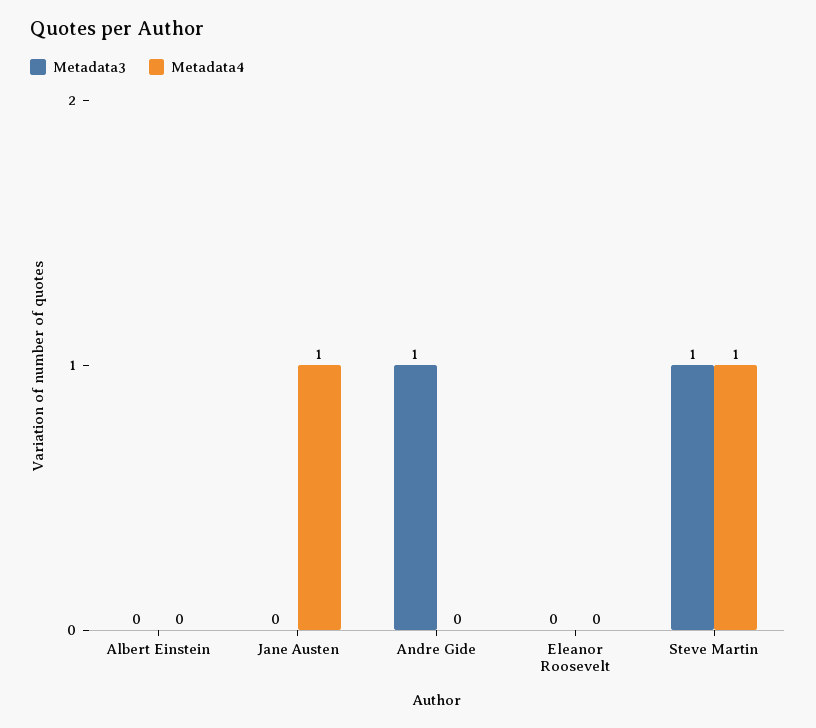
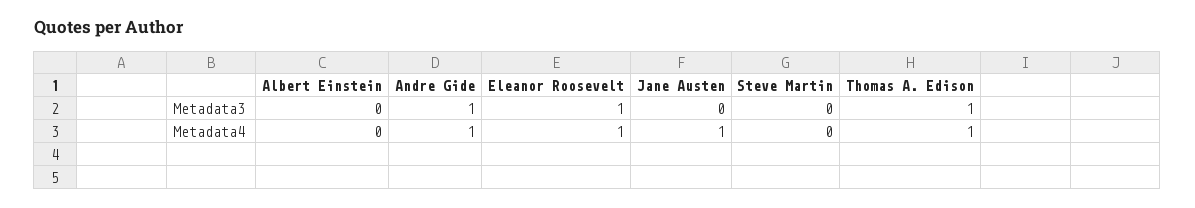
Metadata4, Andre Gide: 0 -> 1
Metadata3, Eleanor Roosevelt: 0 -> 1
Metadata4, Eleanor Roosevelt: 0 -> 1
Metadata3, Steve Martin: 1 -> 0
Metadata4, Steve Martin: 1 -> 0
Metadata3, Thomas A. Edison: none -> 1
Metadata4, Thomas A. Edison: none -> 1

